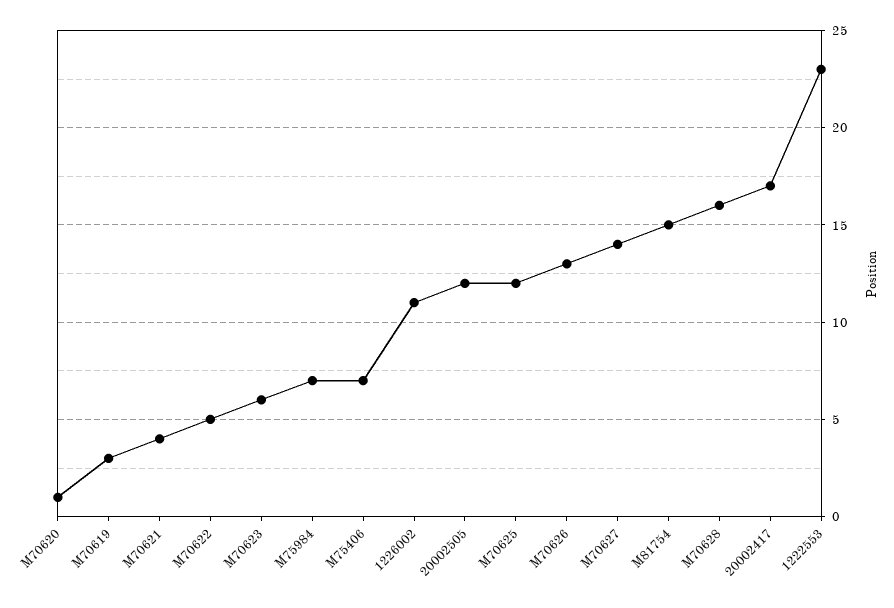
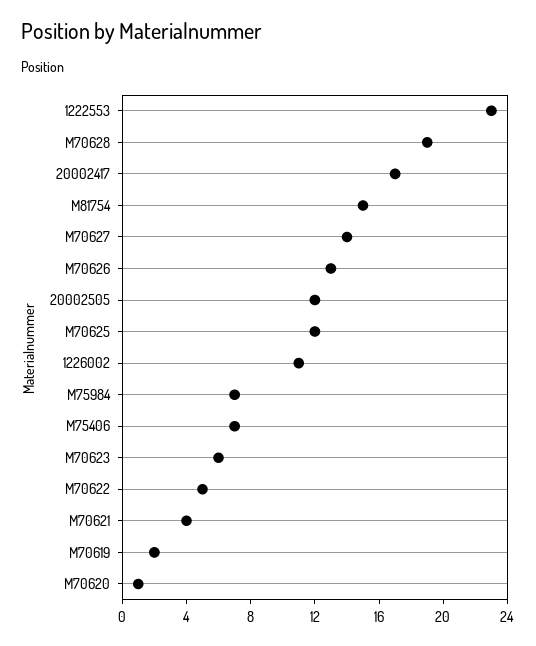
M70619: 3 -> 2
M70628: 16 -> 19

